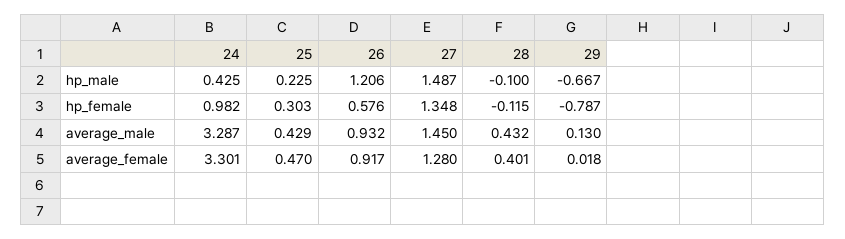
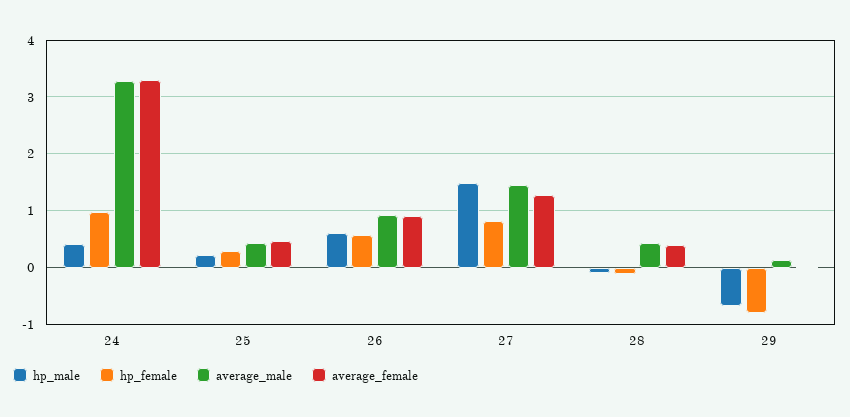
hp_male, 26: 1.206 -> 0.6
hp_female, 27: 1.348 -> 0.8

